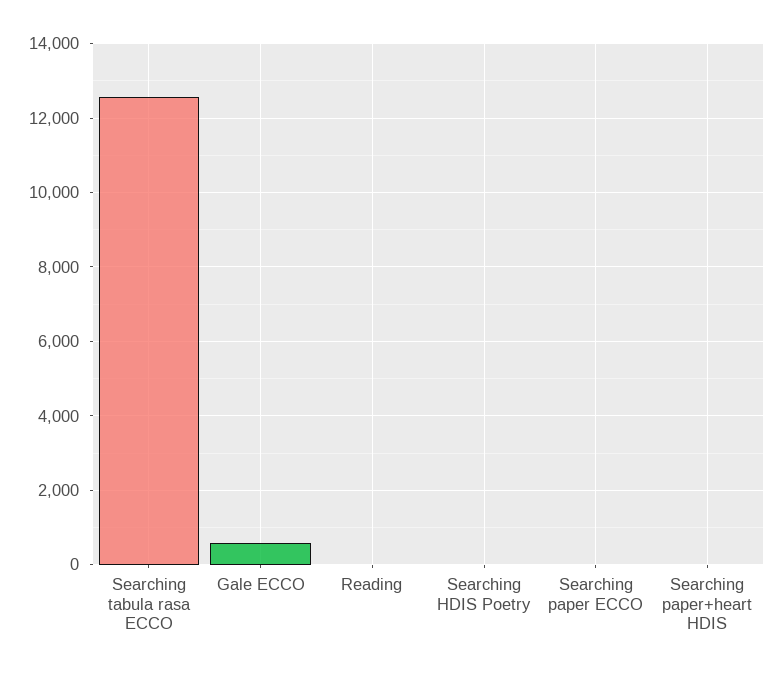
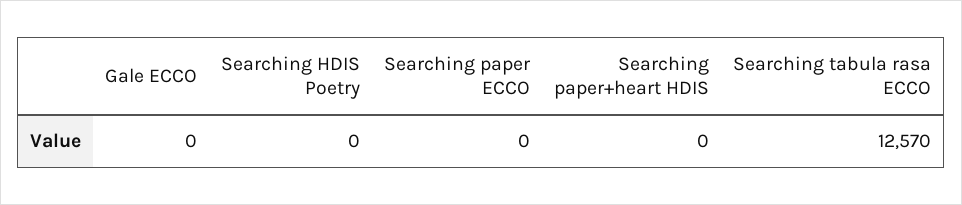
Gale ECCO: 600 -> 0
Reading: 0 -> none

